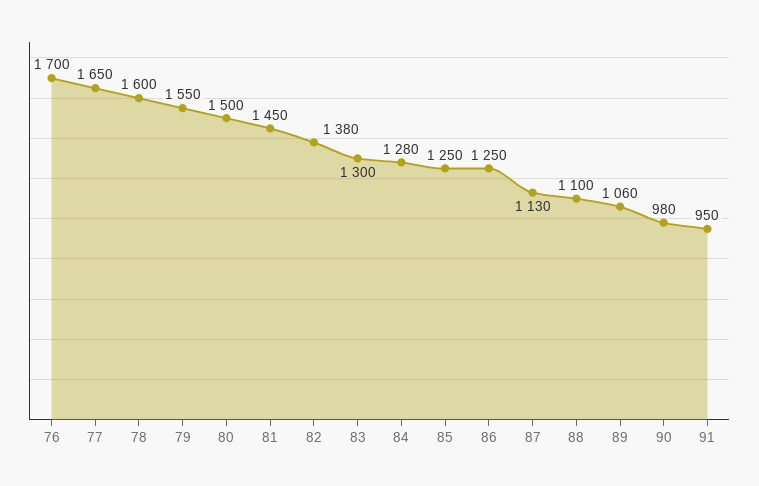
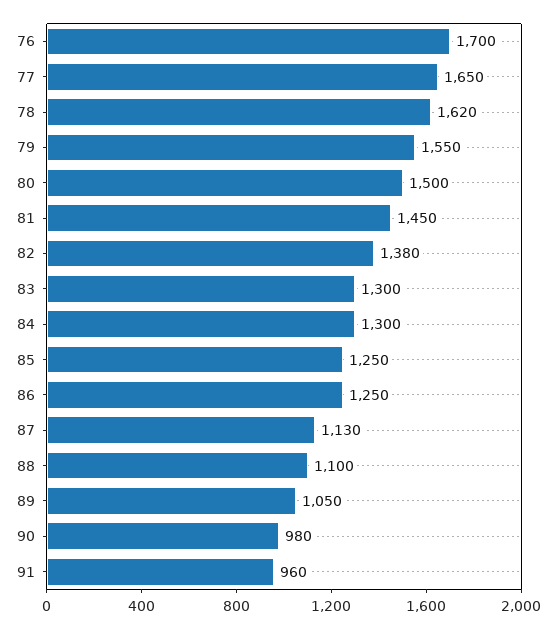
78: 1600 -> 1620
84: 1280 -> 1300
89: 1060 -> 1050
91: 950 -> 960

